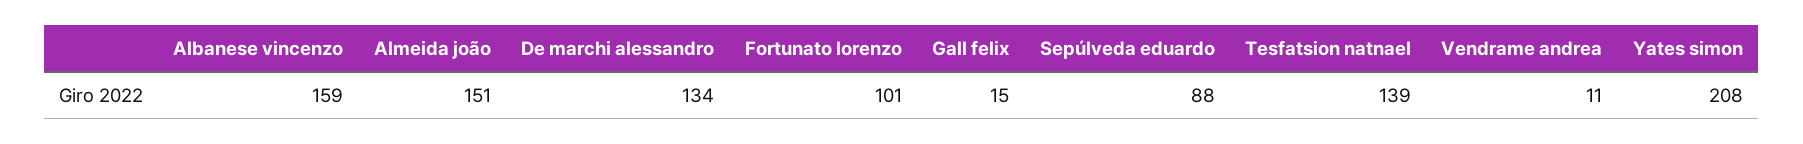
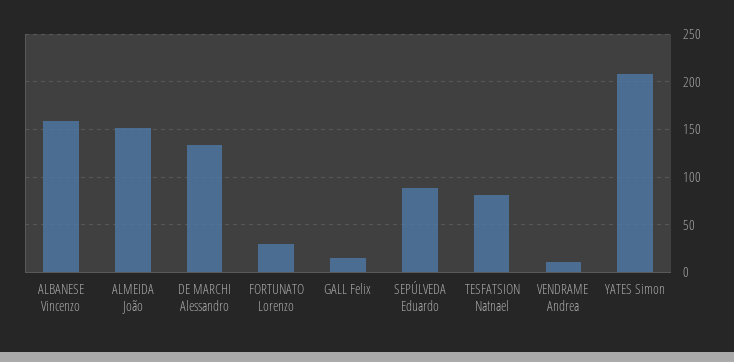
Fortunato lorenzo: 101 -> 30
Tesfatsion natnael: 139 -> 80

